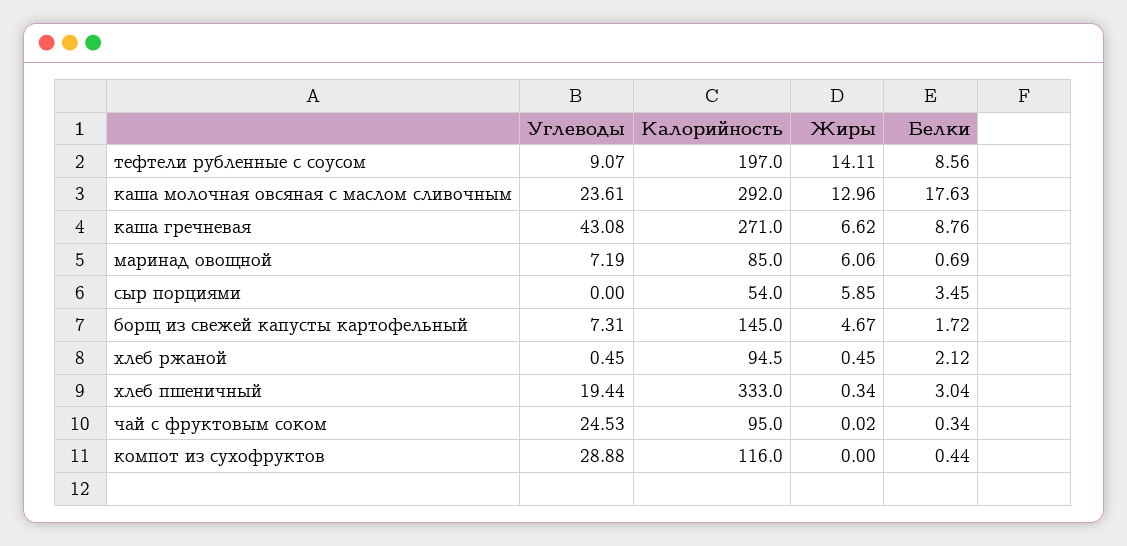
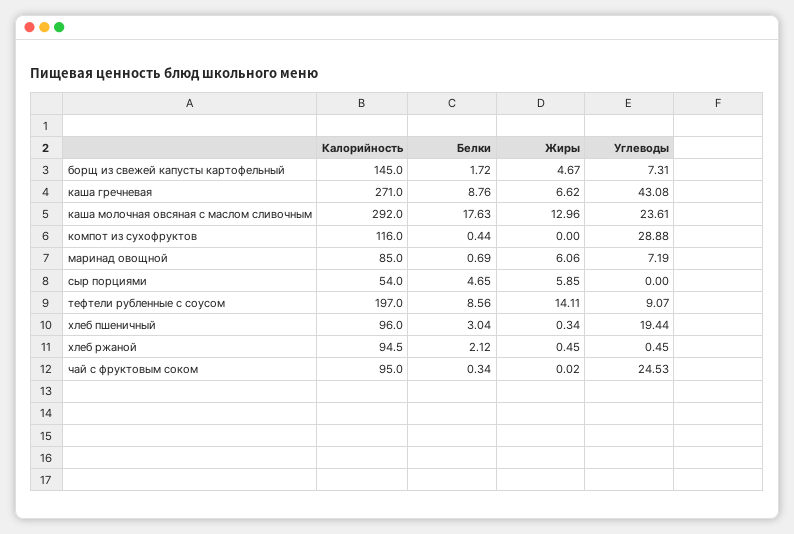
Белки, сыр порциями: 3.45 -> 4.65
Калорийность, хлеб пшеничный: 333 -> 96

